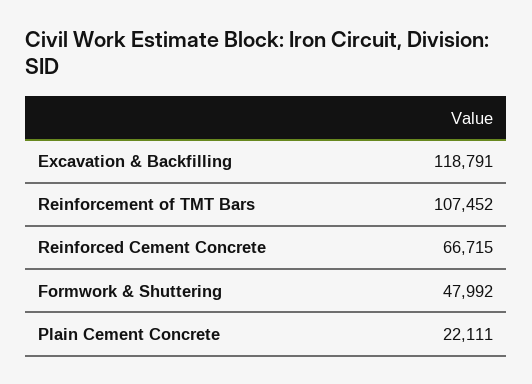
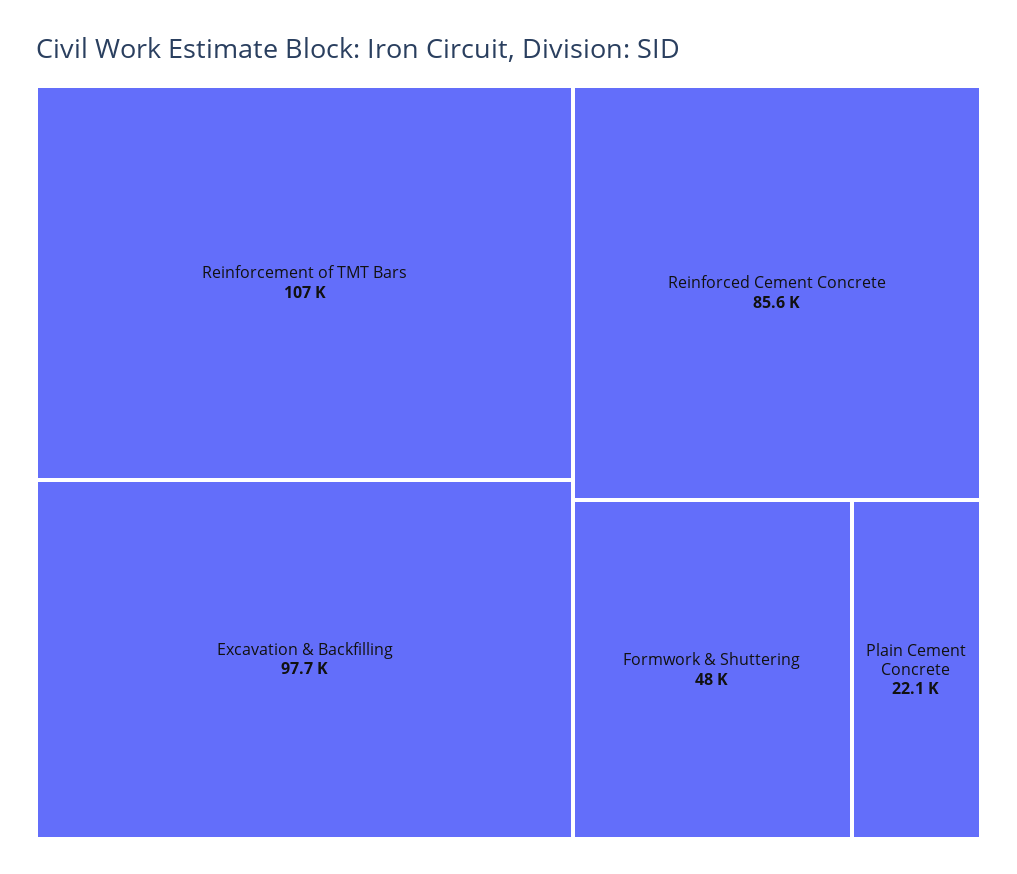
Excavation & Backfilling: 118791 -> 97700
Reinforced Cement Concrete: 66715 -> 85600

